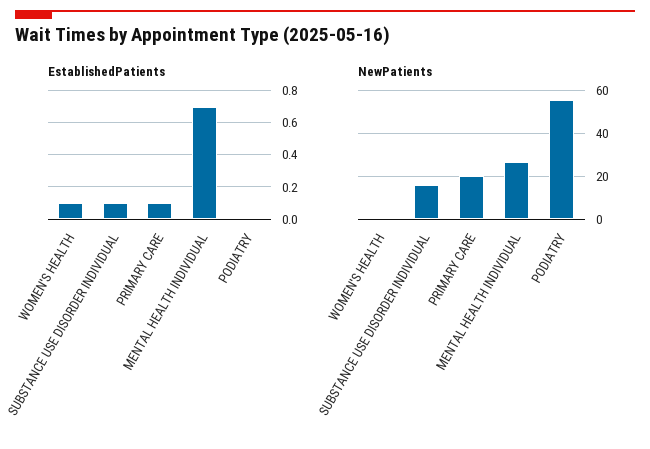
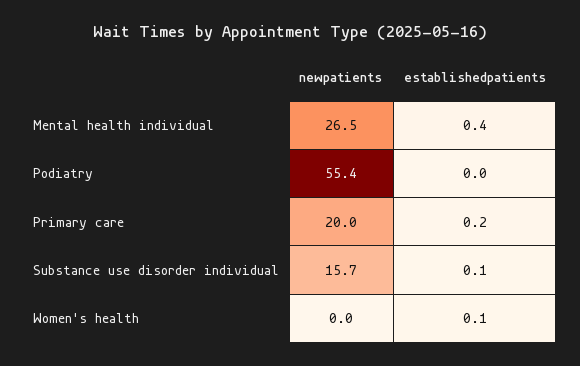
EstablishedPatients, PRIMARY CARE: 0.1 -> 0.2
EstablishedPatients, MENTAL HEALTH INDIVIDUAL: 0.7 -> 0.4

